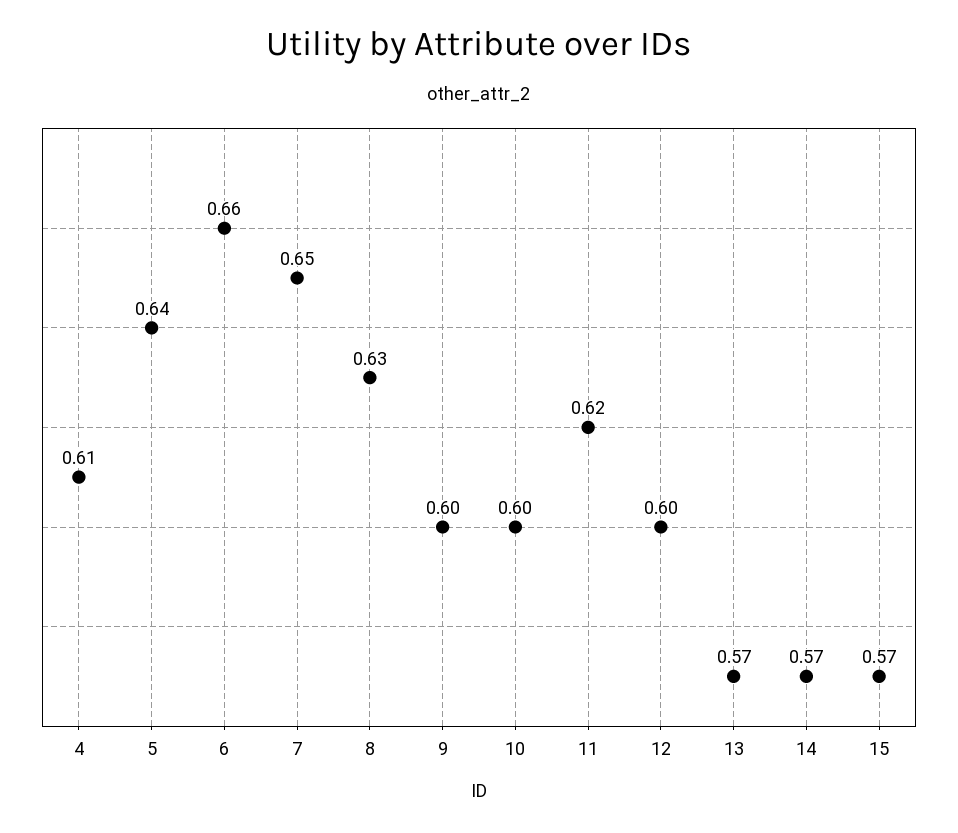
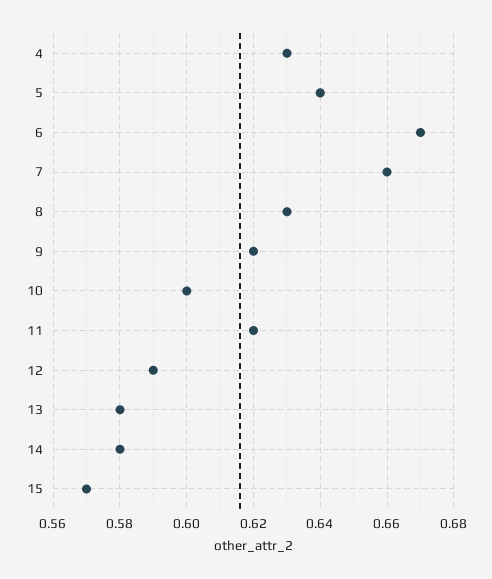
4: 0.61 -> 0.63
6: 0.66 -> 0.67
7: 0.65 -> 0.66
9: 0.6 -> 0.62
12: 0.6 -> 0.59
13: 0.57 -> 0.58
14: 0.57 -> 0.58

